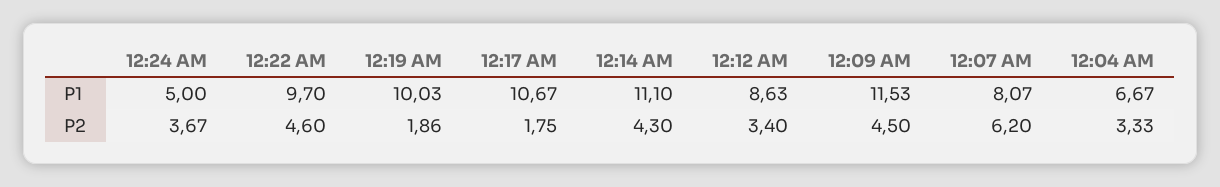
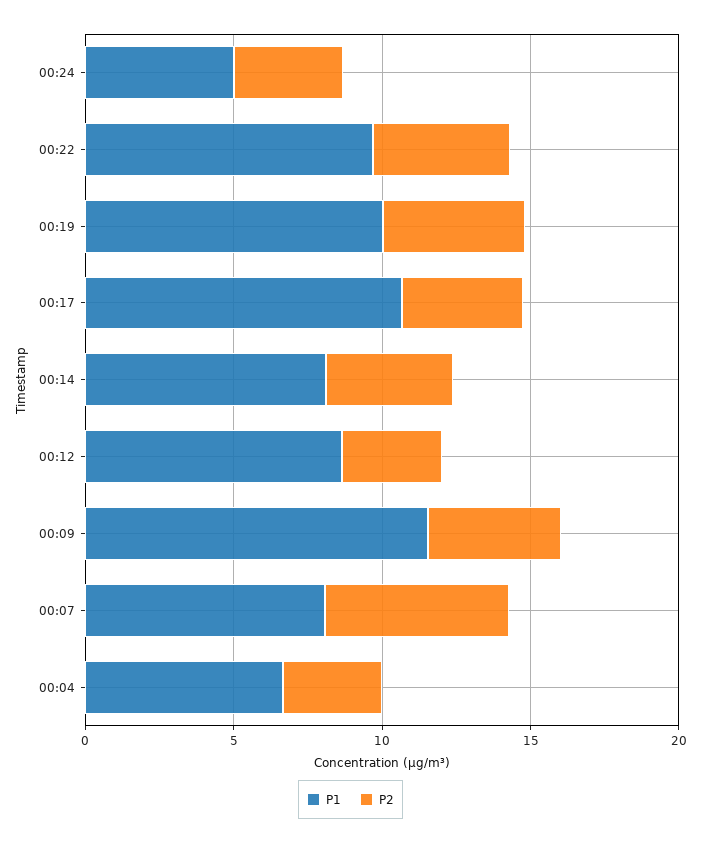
P1, 12:14 AM: 11.1 -> 8
P2, 12:19 AM: 1.86 -> 5
P2, 12:17 AM: 1.75 -> 4

